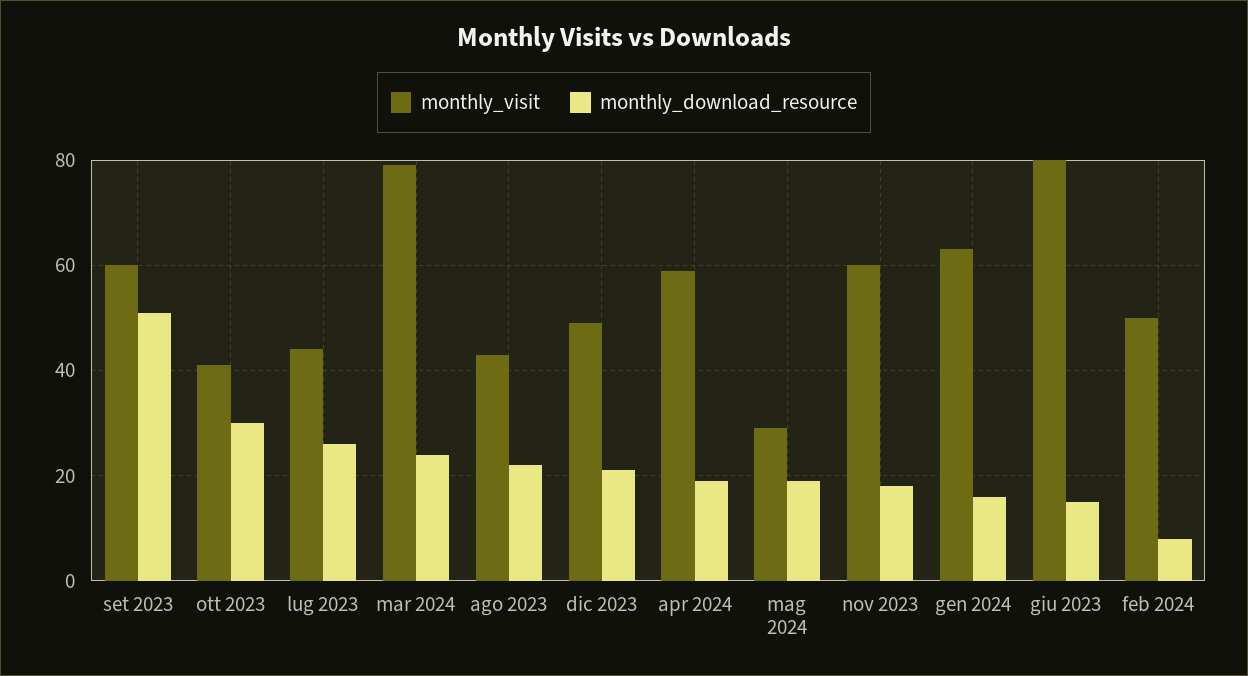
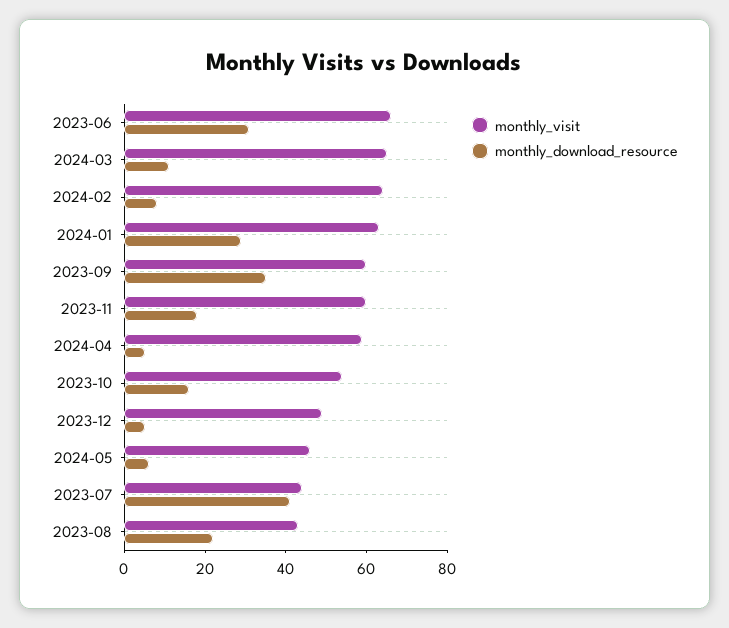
monthly_download_resource, set 2023: 50 -> 35
monthly_visit, ott 2023: 40 -> 55
monthly_download_resource, ott 2023: 30 -> 15
monthly_download_resource, lug 2023: 25 -> 40
monthly_visit, mar 2024: 80 -> 65
monthly_download_resource, mar 2024: 25 -> 10
monthly_download_resource, dic 2023: 20 -> 5
monthly_download_resource, apr 2024: 20 -> 5
monthly_visit, mag 2024: 30 -> 45
monthly_download_resource, mag 2024: 20 -> 5
monthly_download_resource, gen 2024: 15 -> 30
monthly_visit, giu 2023: 80 -> 65
monthly_download_resource, giu 2023: 15 -> 30
monthly_visit, feb 2024: 50 -> 65

